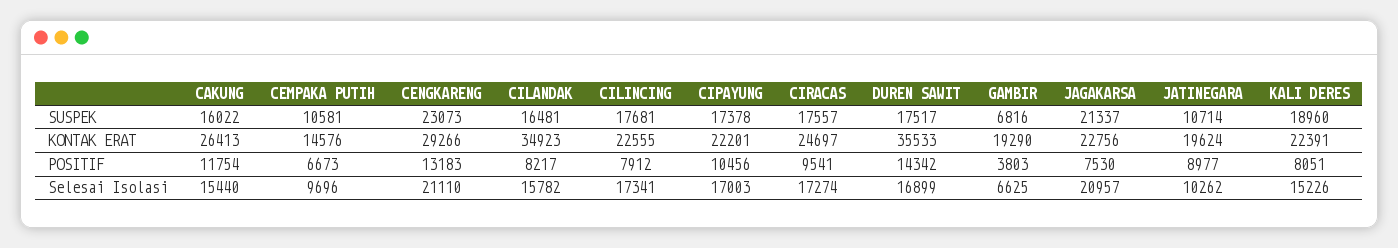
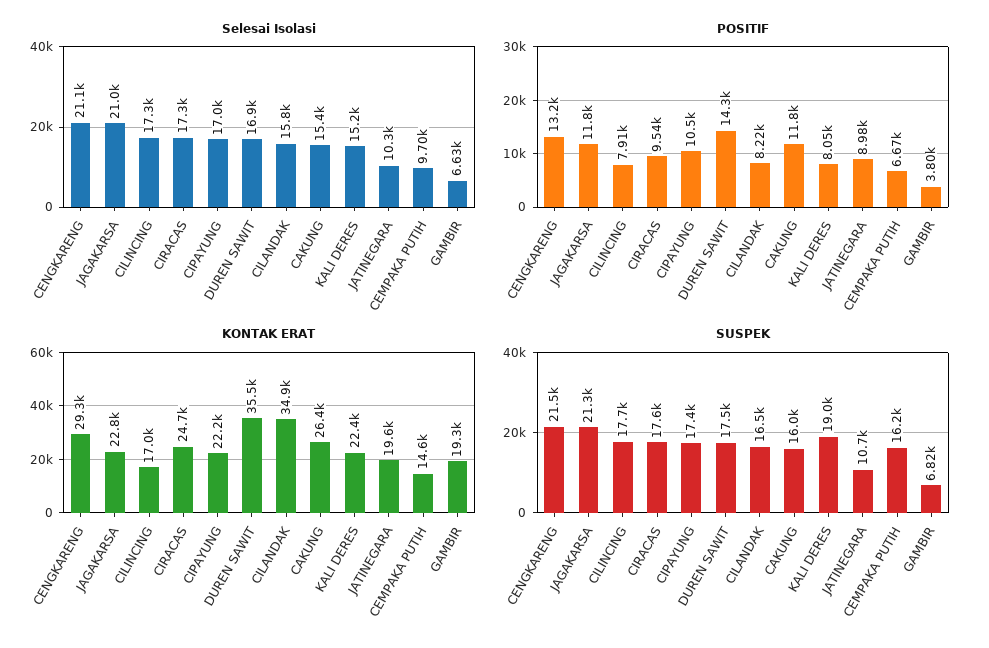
SUSPEK, CEMPAKA PUTIH: 10581 -> 16200
SUSPEK, CENGKARENG: 23073 -> 21500
KONTAK ERAT, CILINCING: 22555 -> 17000
POSITIF, JAGAKARSA: 7530 -> 11800

